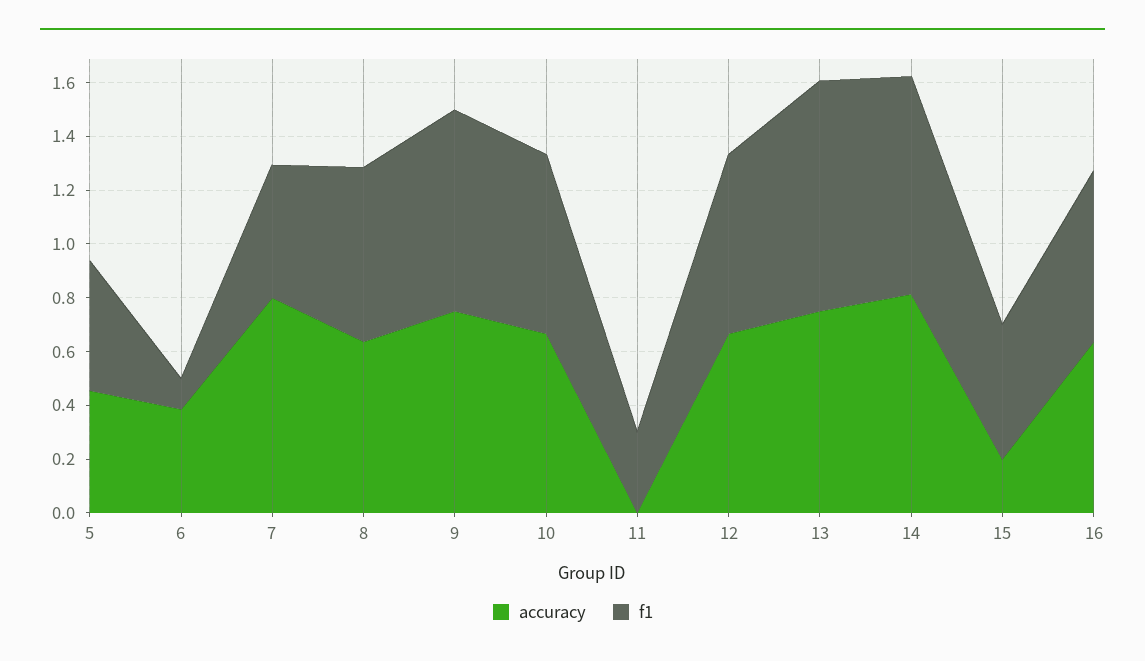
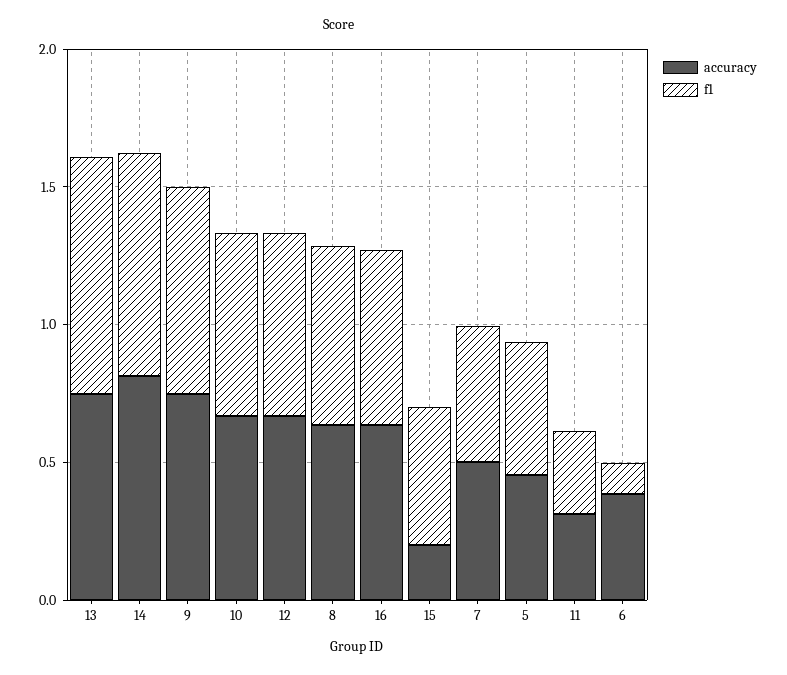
accuracy, 7: 0.8 -> 0.5
accuracy, 11: 0 -> 0.3

